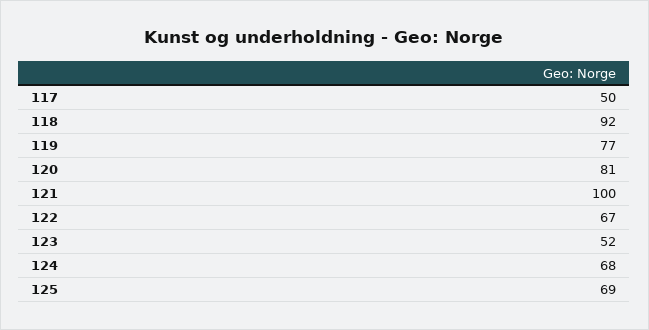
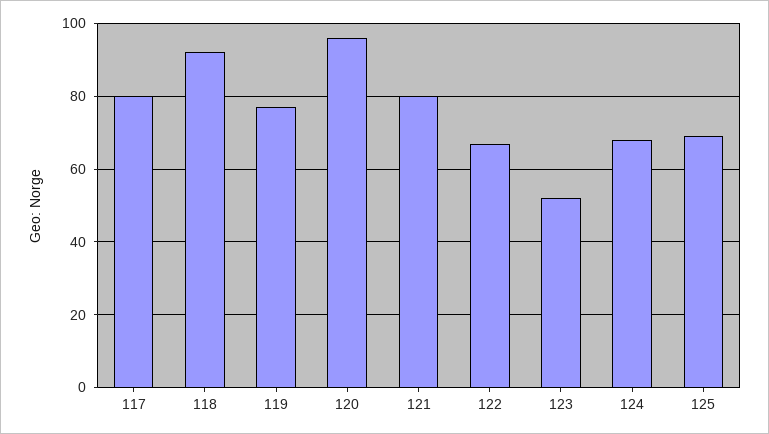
117: 50 -> 80
120: 81 -> 95
121: 100 -> 80

